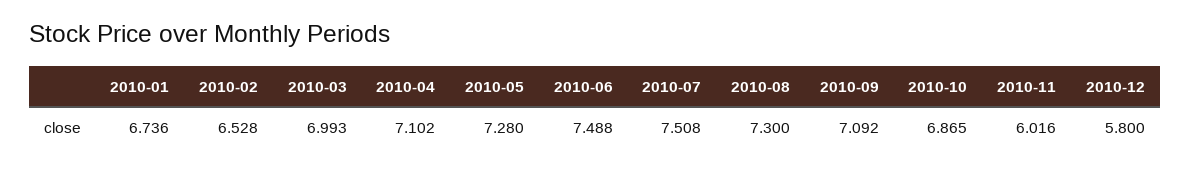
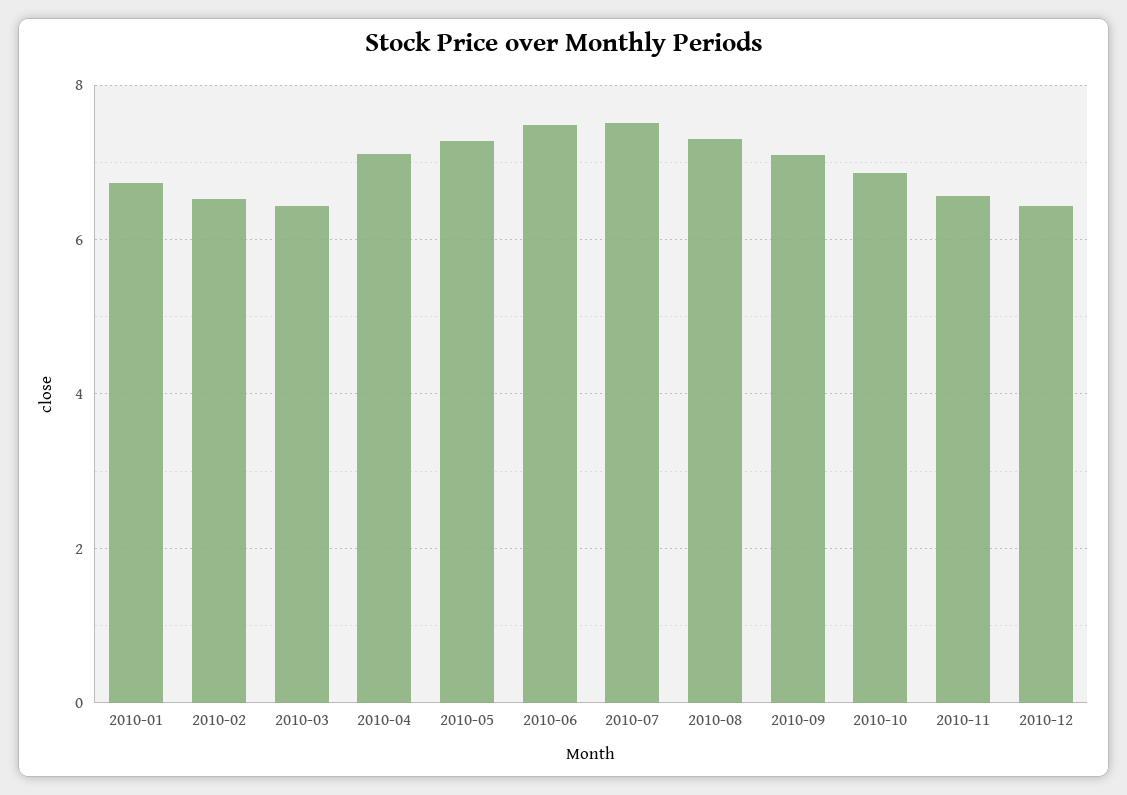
2010-03: 6.993 -> 6.4
2010-11: 6.016 -> 6.6
2010-12: 5.8 -> 6.4

